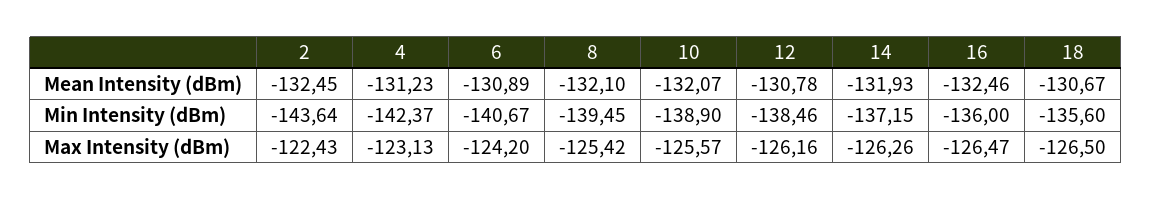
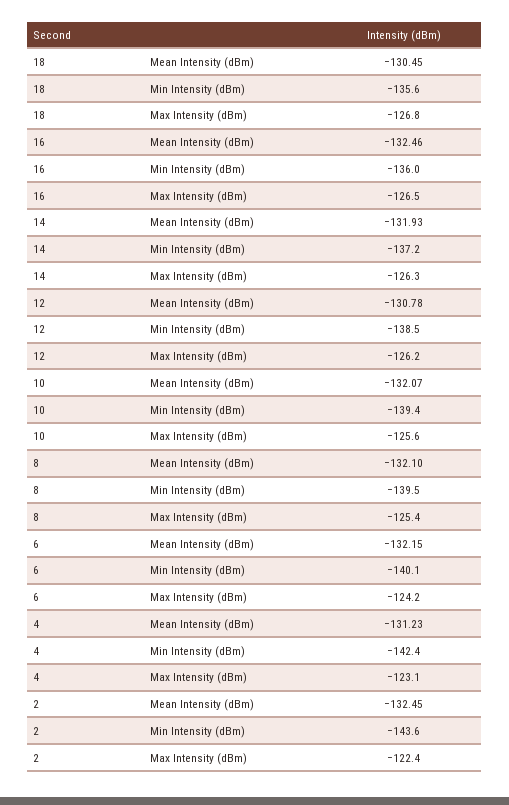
6, Mean Intensity (dBm): -130.89 -> -132.15
18, Mean Intensity (dBm): -130.67 -> -130.45
6, Min Intensity (dBm): -140.67 -> -140.1
10, Min Intensity (dBm): -138.9 -> -139.4
18, Max Intensity (dBm): -126.5 -> -126.8

